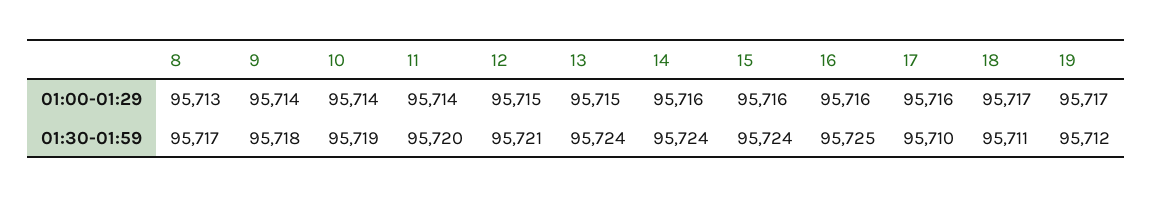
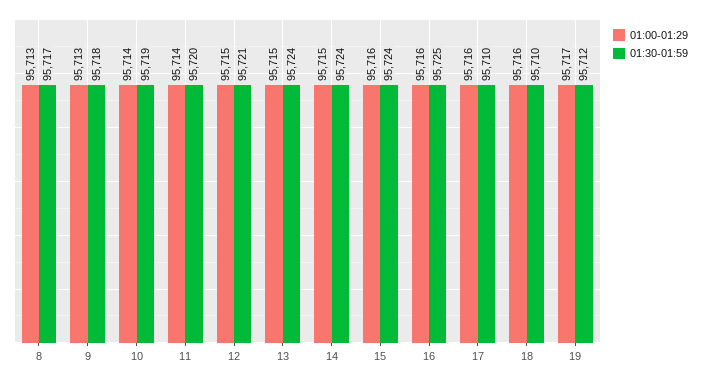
01:00-01:29, 9: 95714 -> 95713
01:00-01:29, 14: 95716 -> 95715
01:00-01:29, 18: 95717 -> 95716
01:30-01:59, 18: 95711 -> 95710

